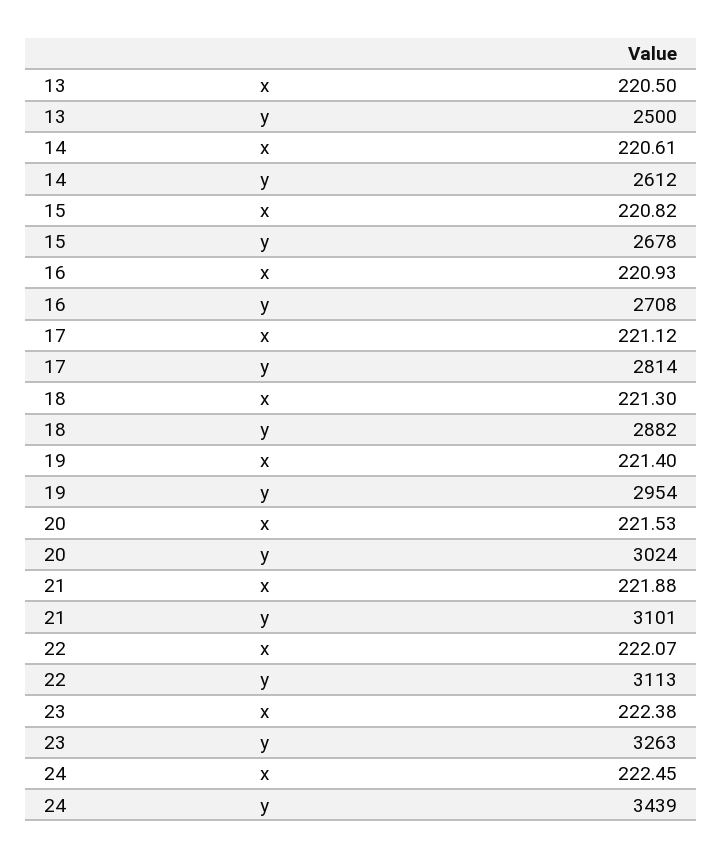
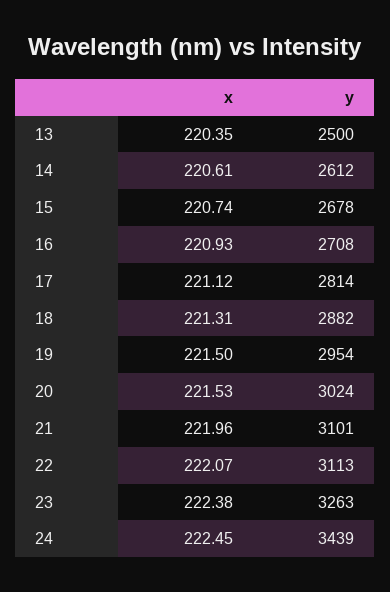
13, x: 220.5 -> 220.35
15, x: 220.82 -> 220.74
18, x: 221.3 -> 221.31
19, x: 221.4 -> 221.5
21, x: 221.88 -> 221.96

